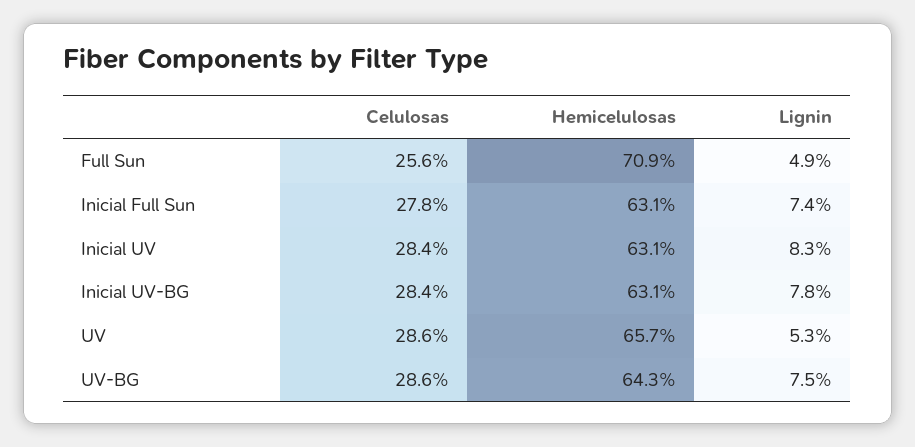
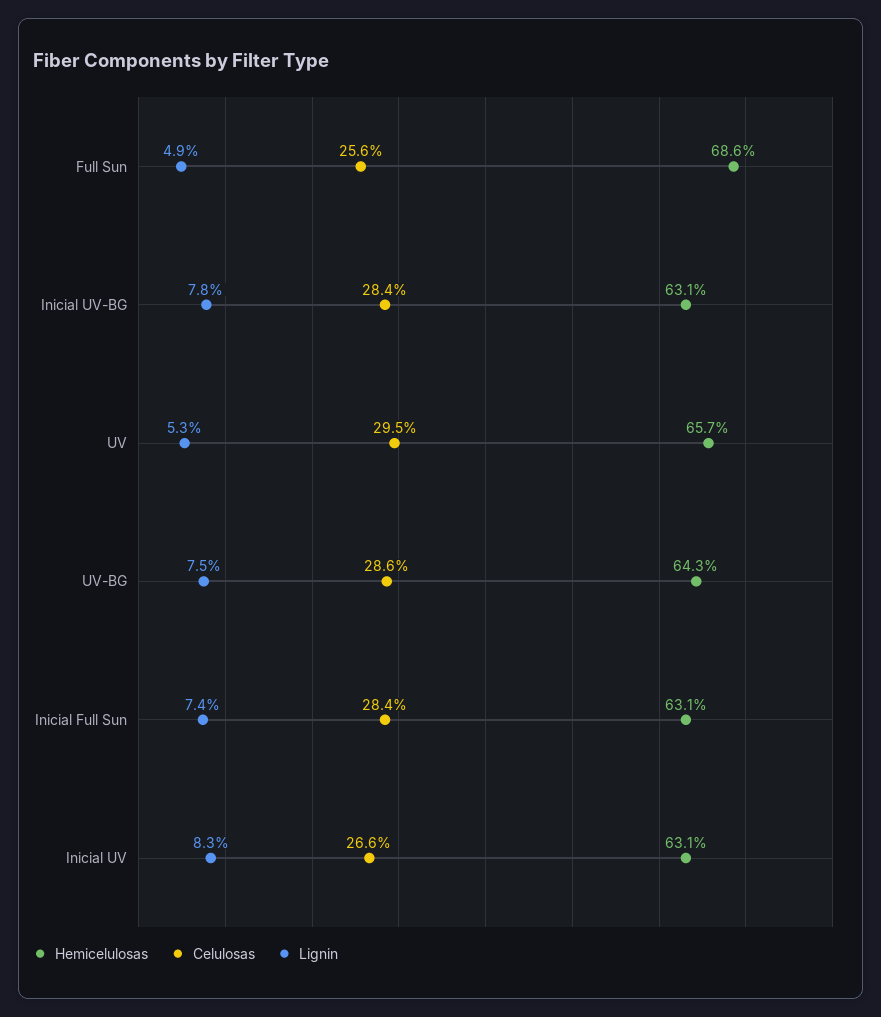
Hemicelulosas, Full Sun: 70.9 -> 68.6
Celulosas, Inicial Full Sun: 27.8 -> 28.4
Celulosas, Inicial UV: 28.4 -> 26.6
Celulosas, UV: 28.6 -> 29.5

